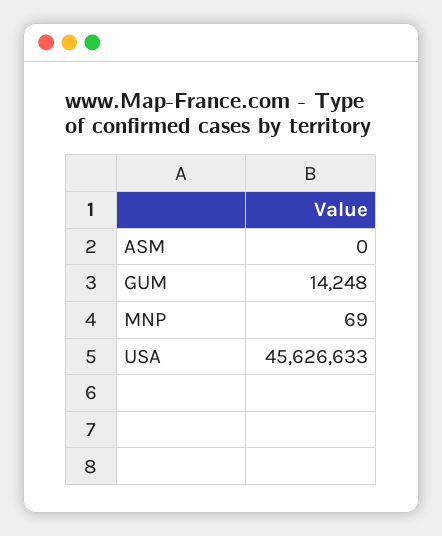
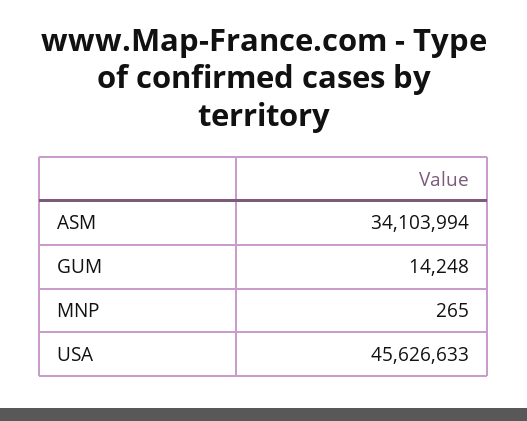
ASM: 0 -> 34103994
MNP: 69 -> 265

